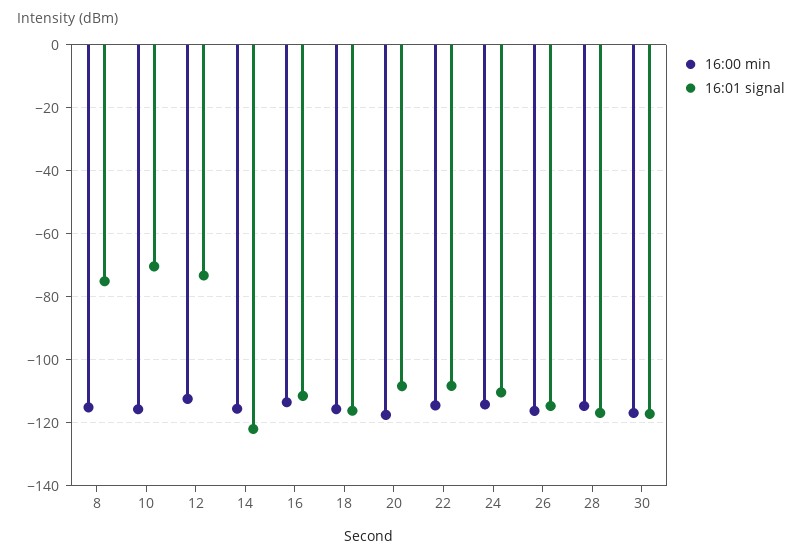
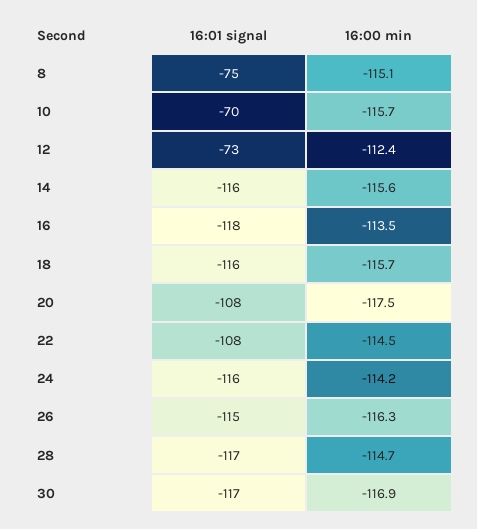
16:01 signal, 14: -122 -> -116
16:01 signal, 16: -112 -> -118
16:01 signal, 24: -110 -> -116

